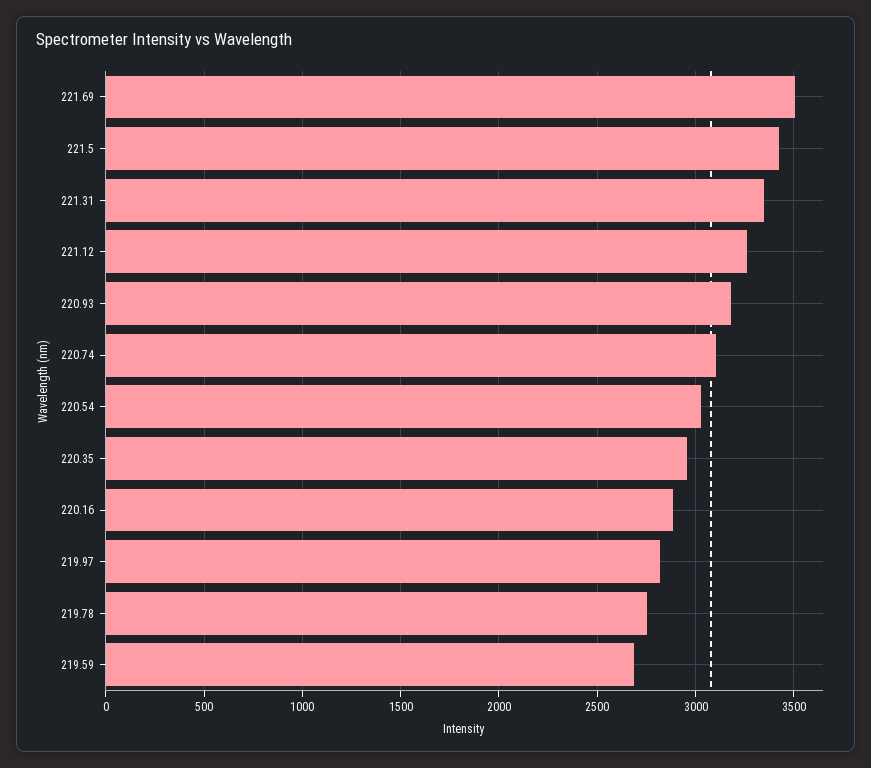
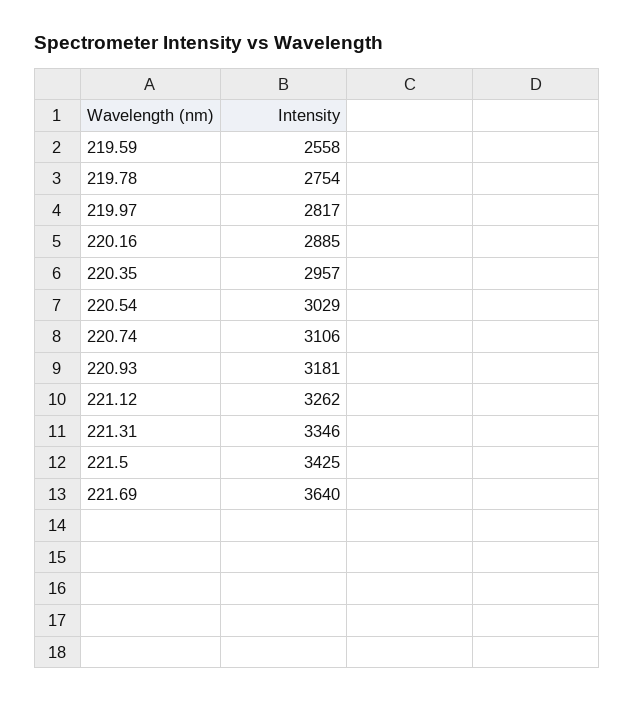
221.69: 3500 -> 3640
219.59: 2700 -> 2558

